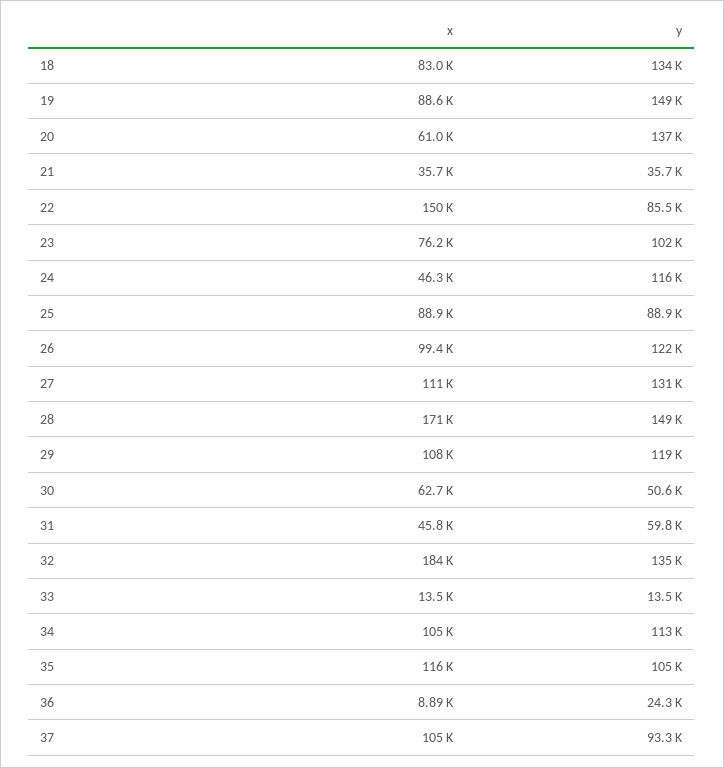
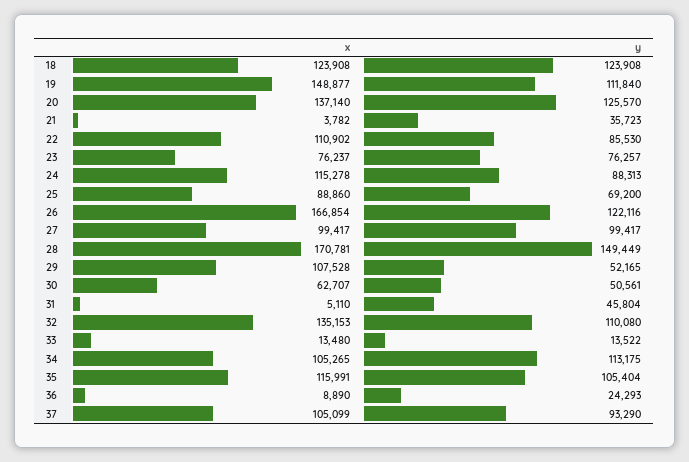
x, 18: 83000 -> 123908
y, 18: 134000 -> 123908
x, 19: 88600 -> 148877
y, 19: 149000 -> 111840
x, 20: 61000 -> 137140
y, 20: 137000 -> 125570
x, 21: 35700 -> 3782
x, 22: 150000 -> 110902
y, 23: 102000 -> 76257
x, 24: 46300 -> 115278
y, 24: 116000 -> 88313
y, 25: 88900 -> 69200
x, 26: 99400 -> 166854
x, 27: 111000 -> 99417
y, 27: 131000 -> 99417
y, 29: 119000 -> 52165
x, 31: 45800 -> 5110
y, 31: 59800 -> 45804
x, 32: 184000 -> 135153
y, 32: 135000 -> 110080

